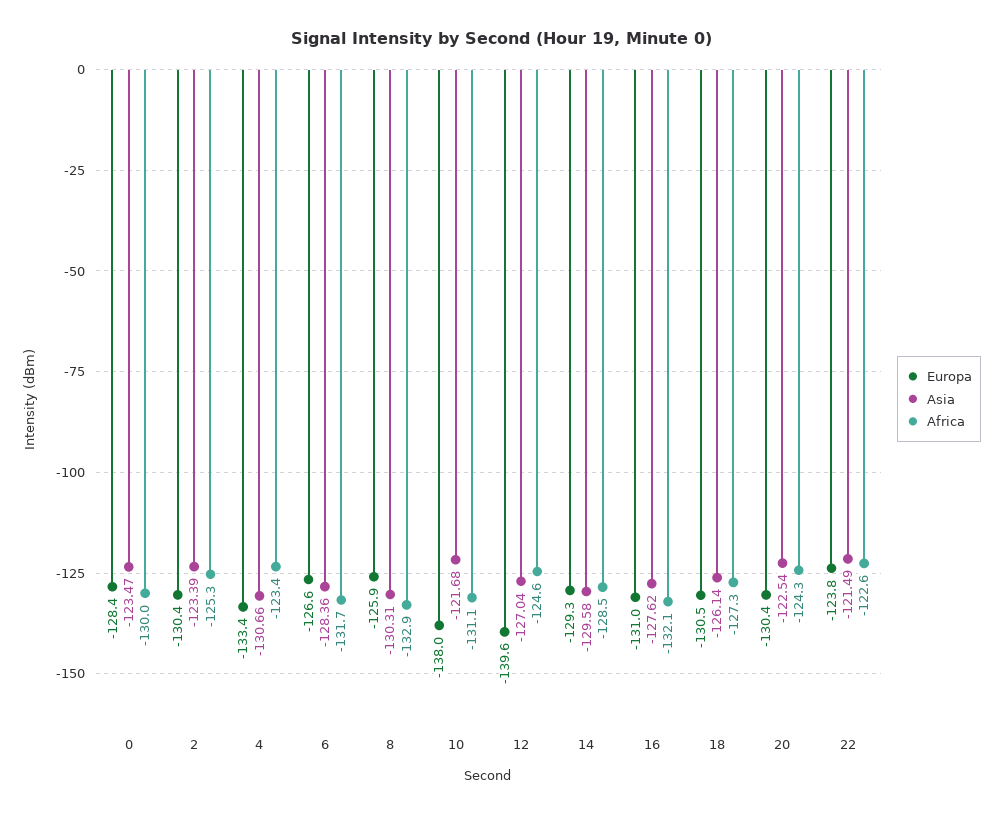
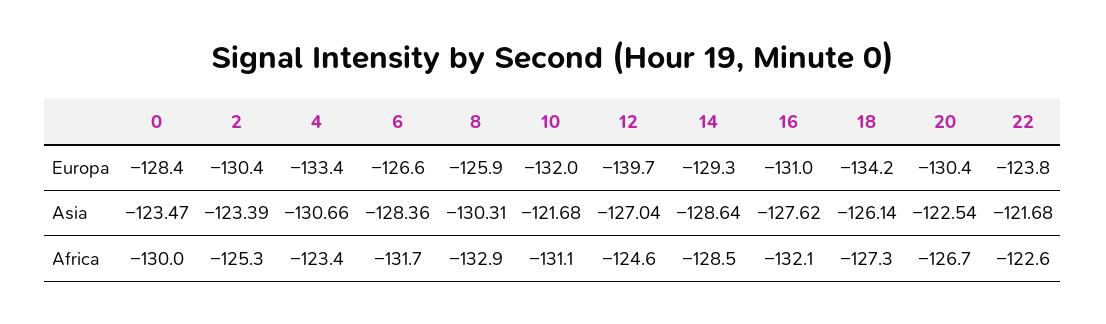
Europa, 10: -138 -> -132
Europa, 12: -139.6 -> -139.7
Asia, 14: -129.58 -> -128.64
Europa, 18: -130.5 -> -134.2
Africa, 20: -124.3 -> -126.7
Asia, 22: -121.49 -> -121.68

